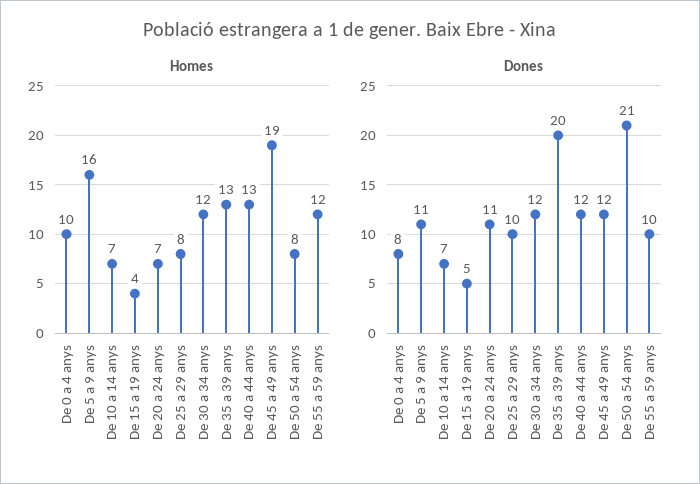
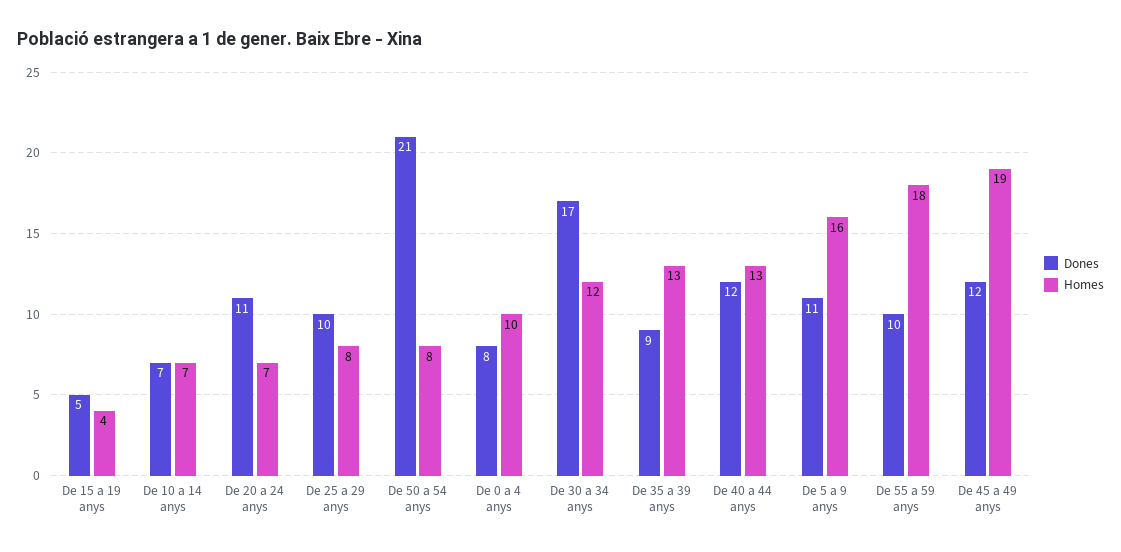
Homes, De 55 a 59 anys: 12 -> 18
Dones, De 30 a 34 anys: 12 -> 17
Dones, De 35 a 39 anys: 20 -> 9

